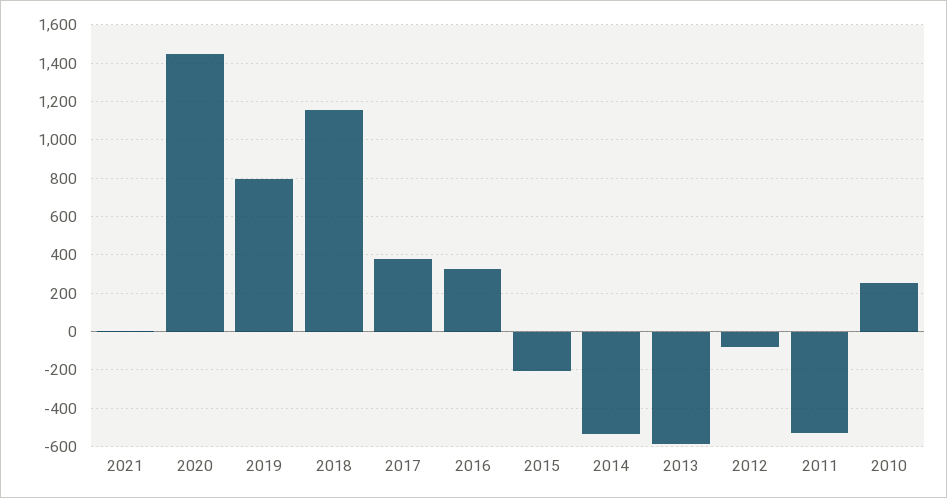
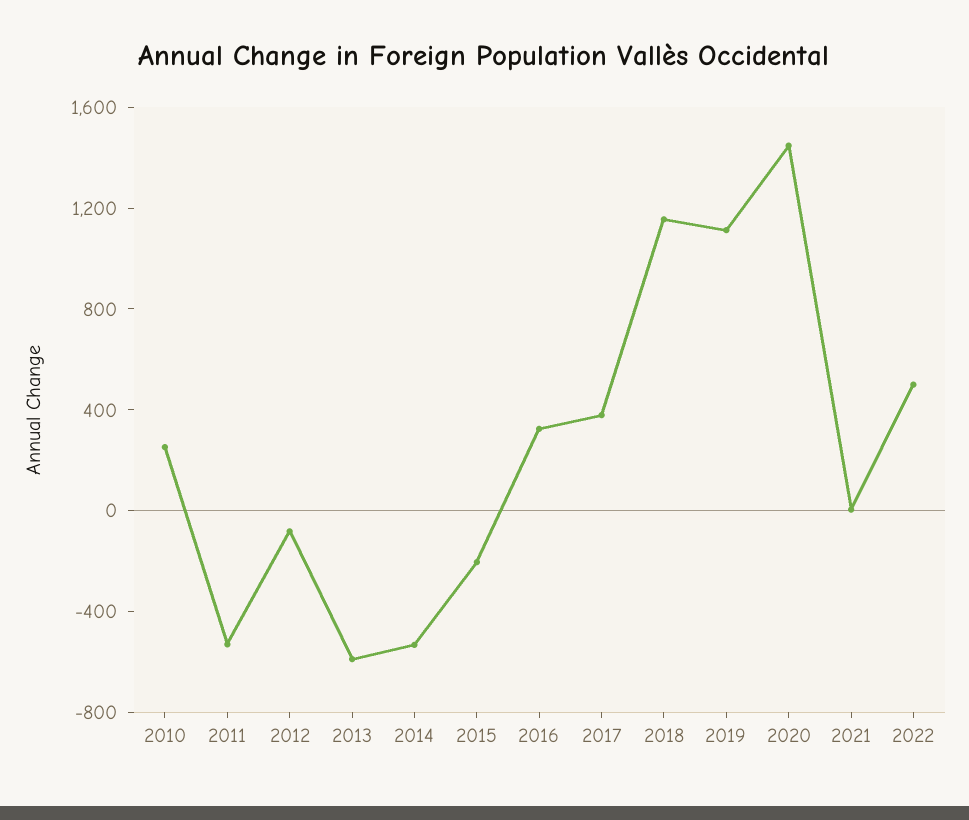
2019: 800 -> 1100
2022: none -> 500

